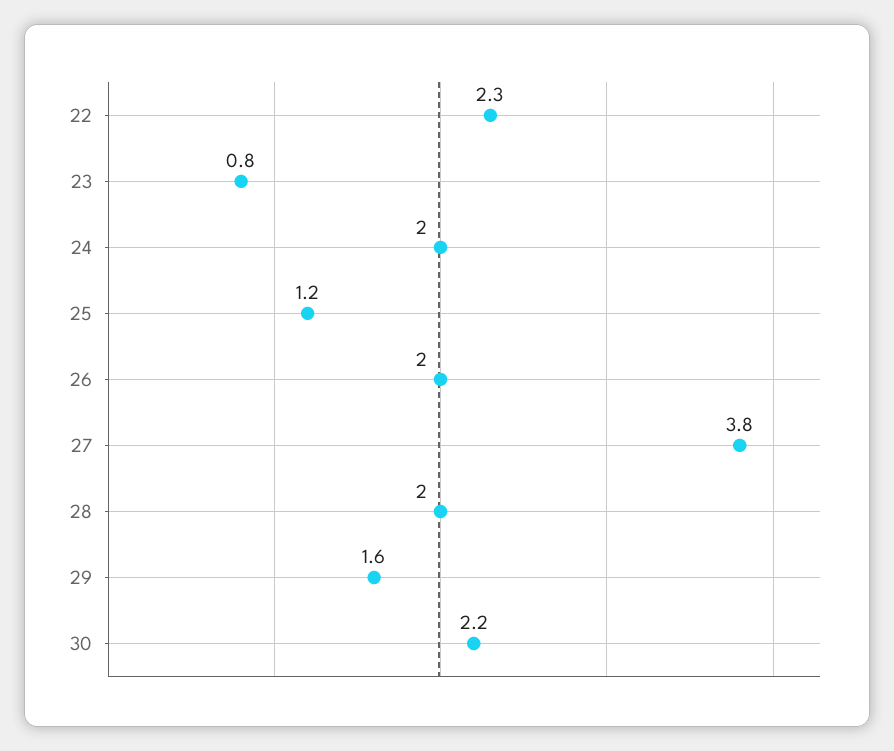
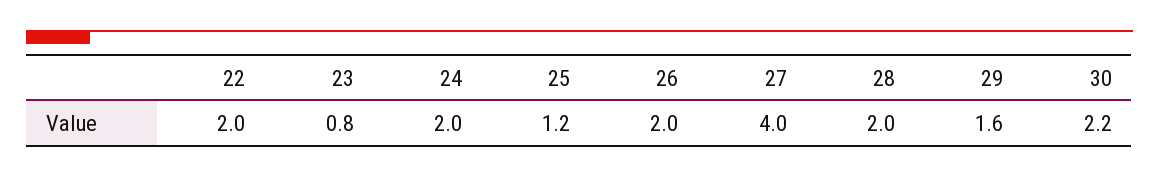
22: 2.3 -> 2
27: 3.8 -> 4

